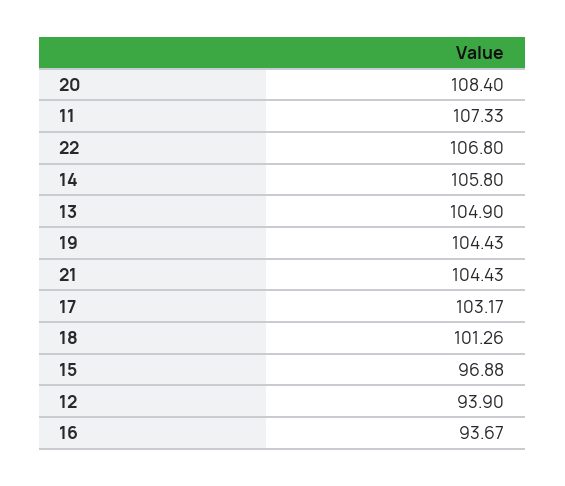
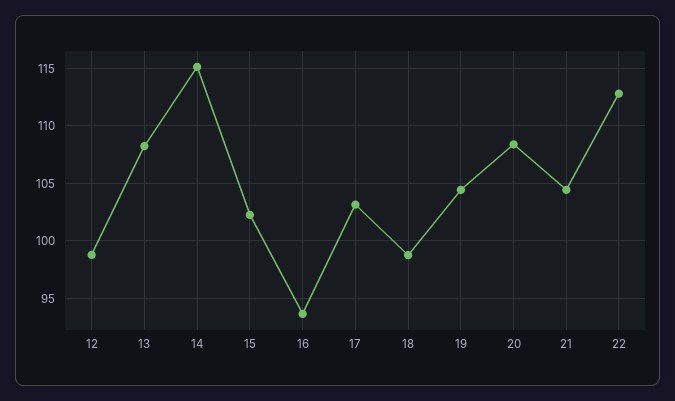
11: 107.33 -> none
22: 106.8 -> 113
14: 105.8 -> 115
13: 104.9 -> 108
18: 101.26 -> 99
15: 96.88 -> 102
12: 93.9 -> 99

